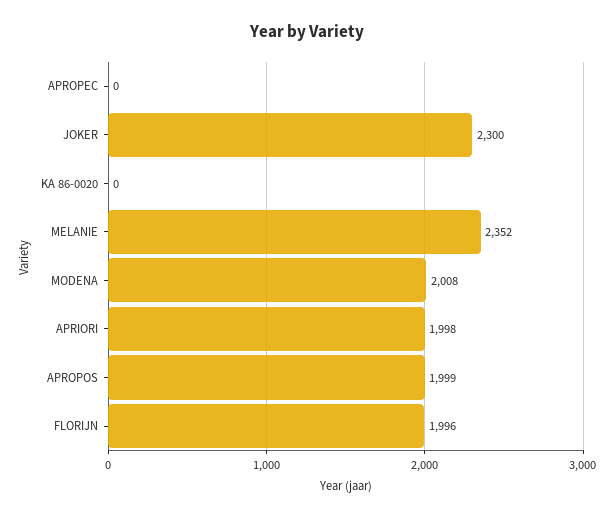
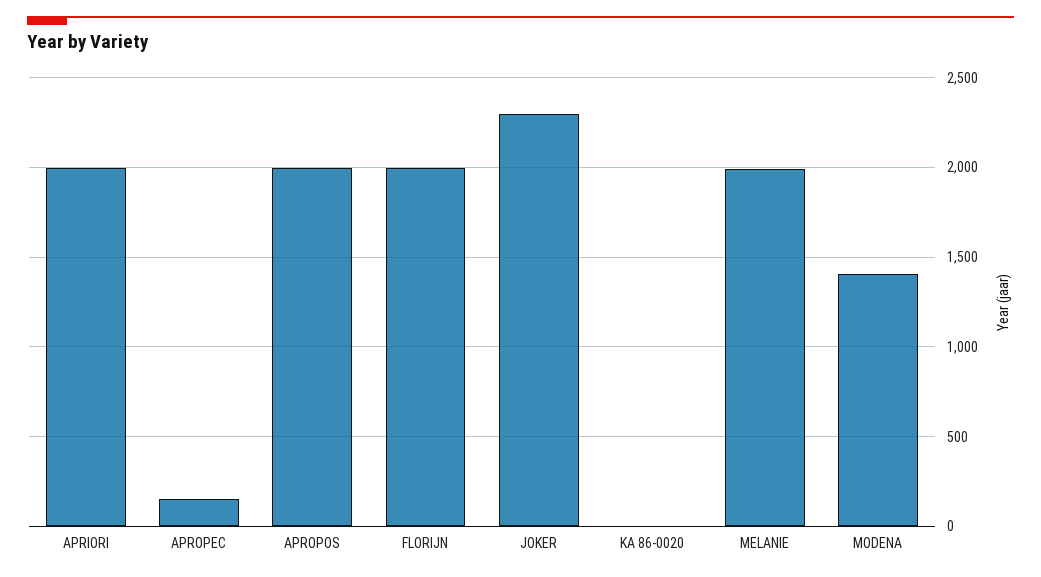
APROPEC: 0 -> 150
MELANIE: 2352 -> 2000
MODENA: 2008 -> 1400

